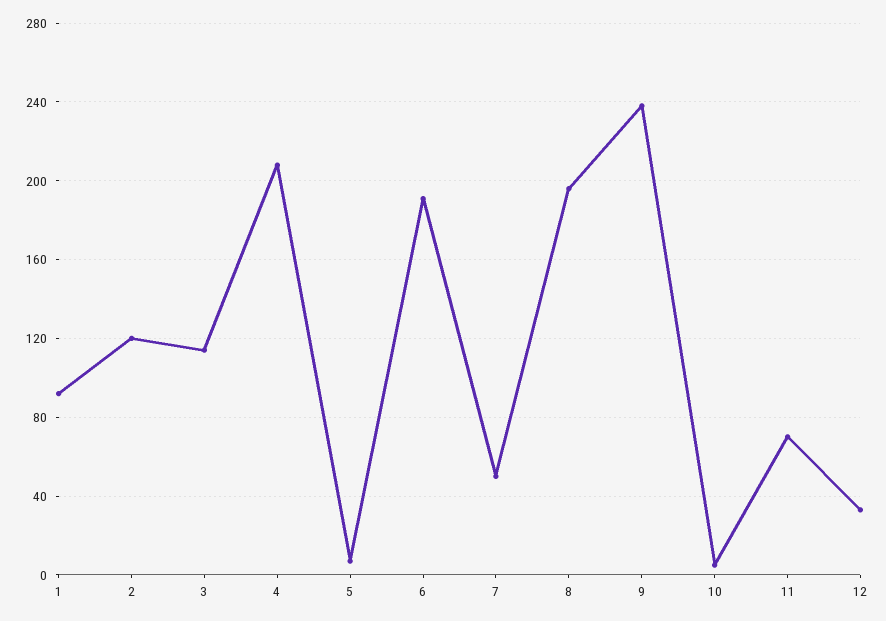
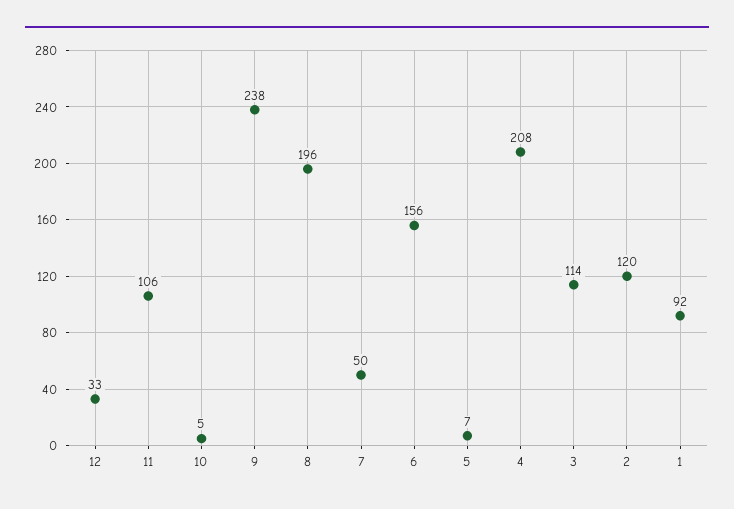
6: 190 -> 156
11: 70 -> 106

